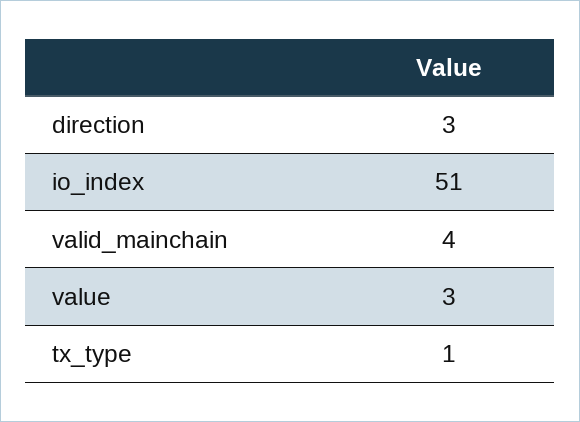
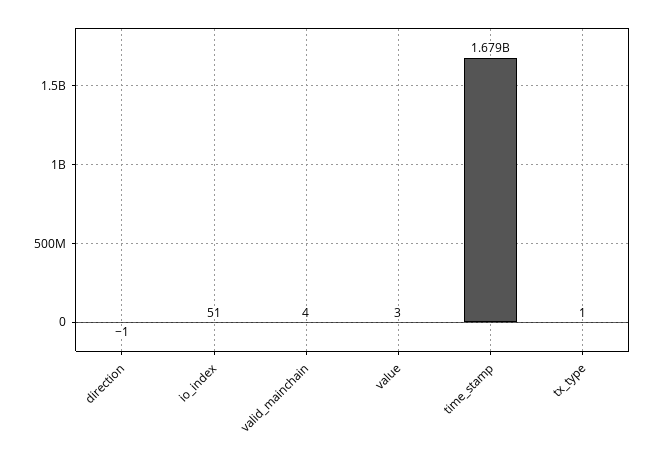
direction: 3 -> -1
time_stamp: none -> 1679000000

